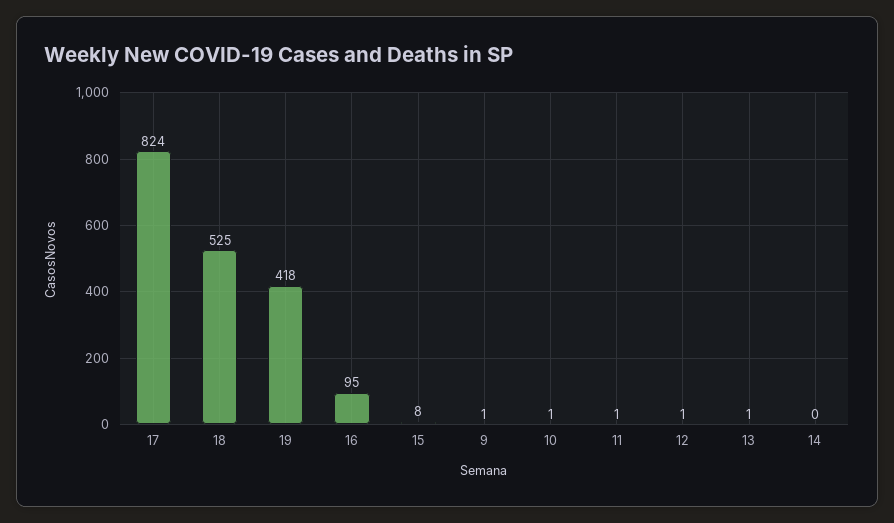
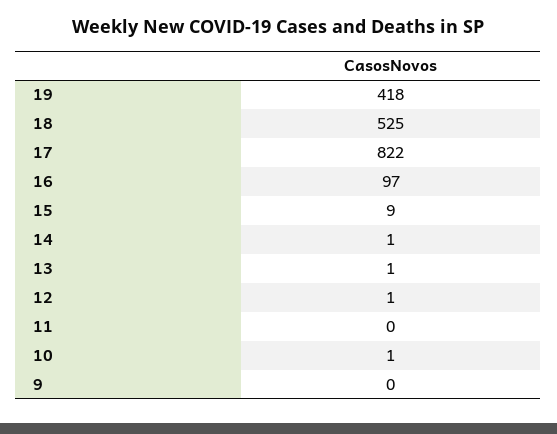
17: 824 -> 822
16: 95 -> 97
15: 8 -> 9
9: 1 -> 0
11: 1 -> 0
14: 0 -> 1

